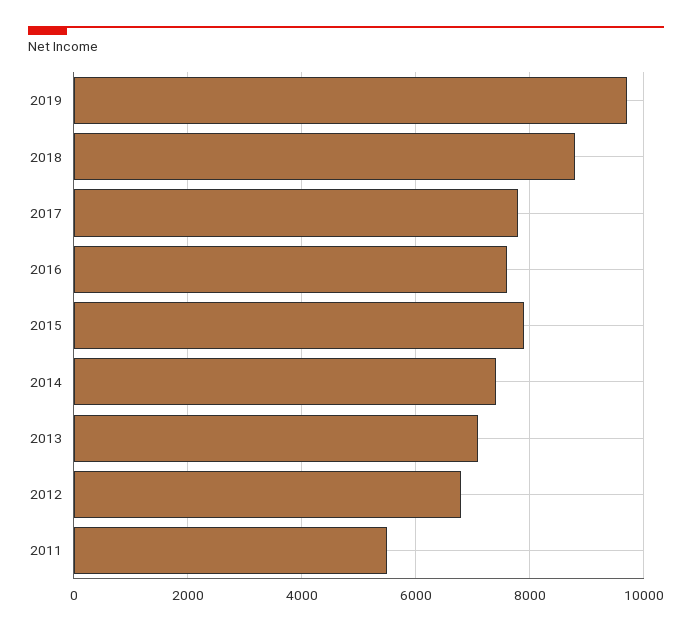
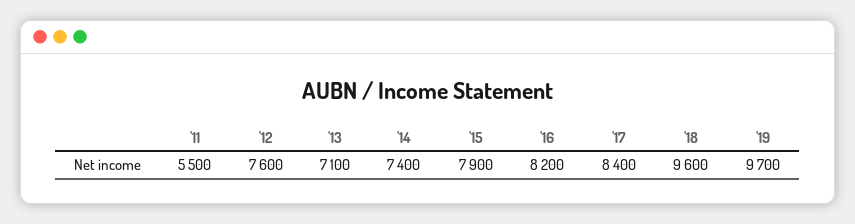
2018: 8800 -> 9600
2017: 7800 -> 8400
2016: 7600 -> 8200
2012: 6800 -> 7600

